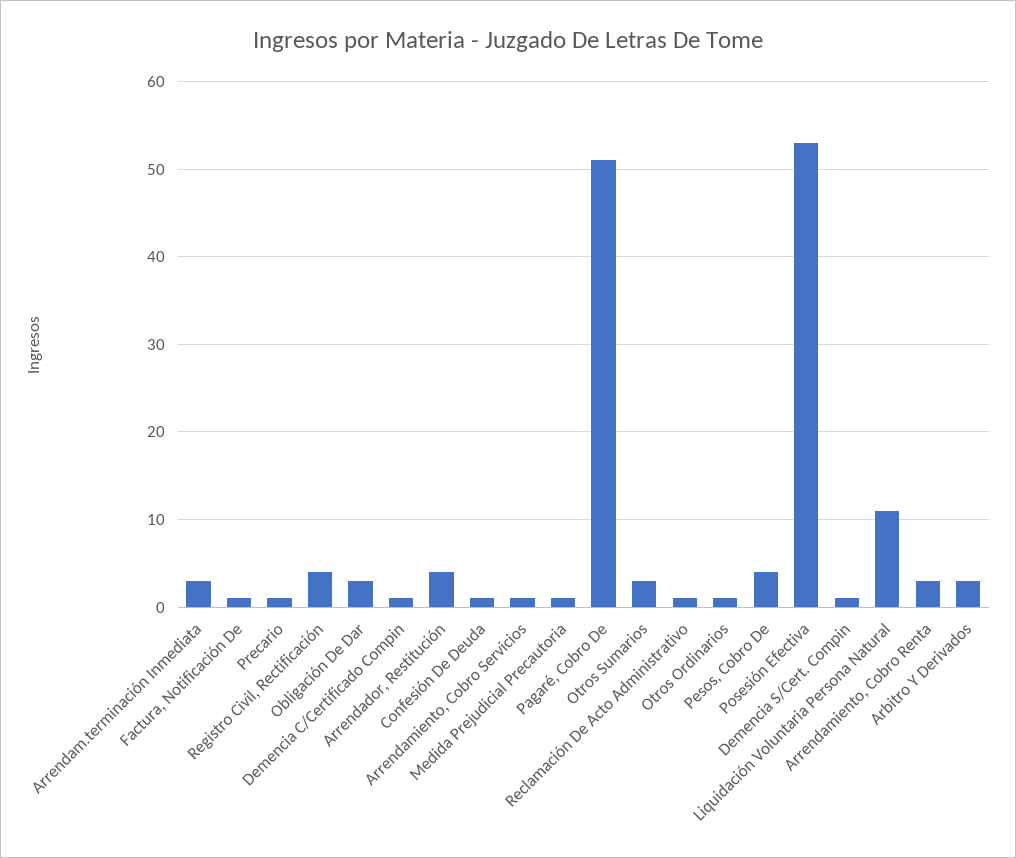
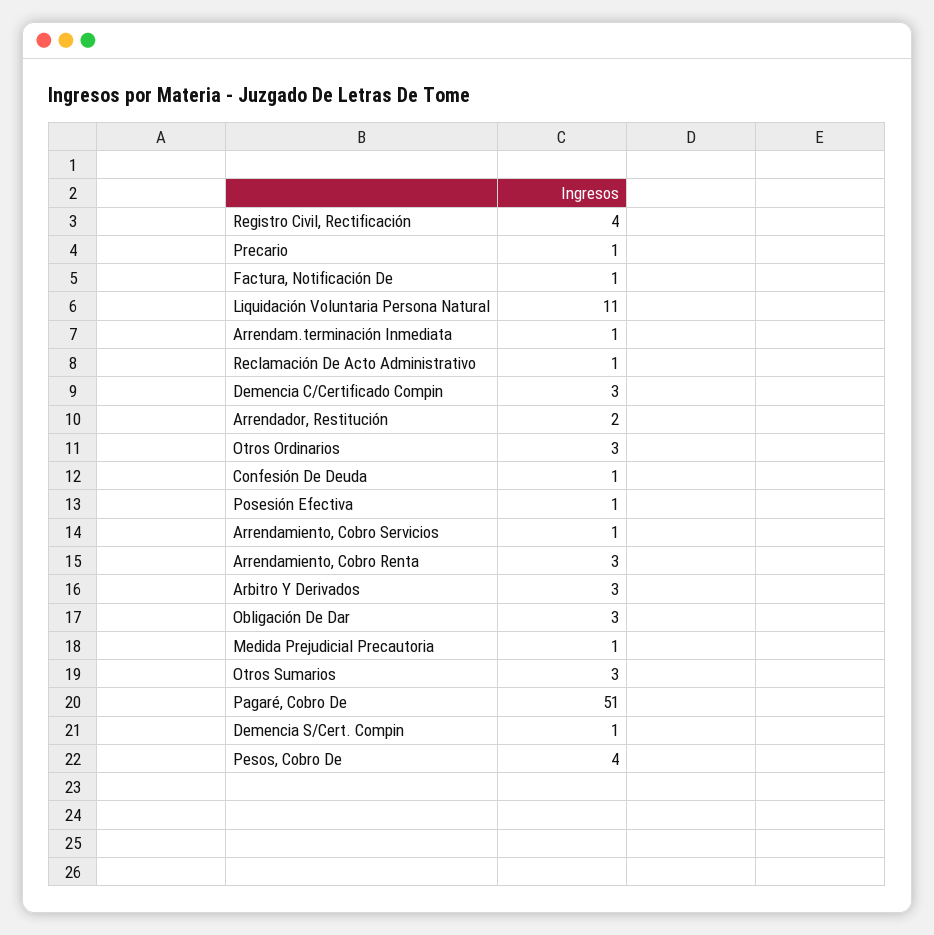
Arrendam.terminación Inmediata: 3 -> 1
Demencia C/Certificado Compin: 1 -> 3
Arrendador, Restitución: 4 -> 2
Otros Ordinarios: 1 -> 3
Posesión Efectiva: 53 -> 1

